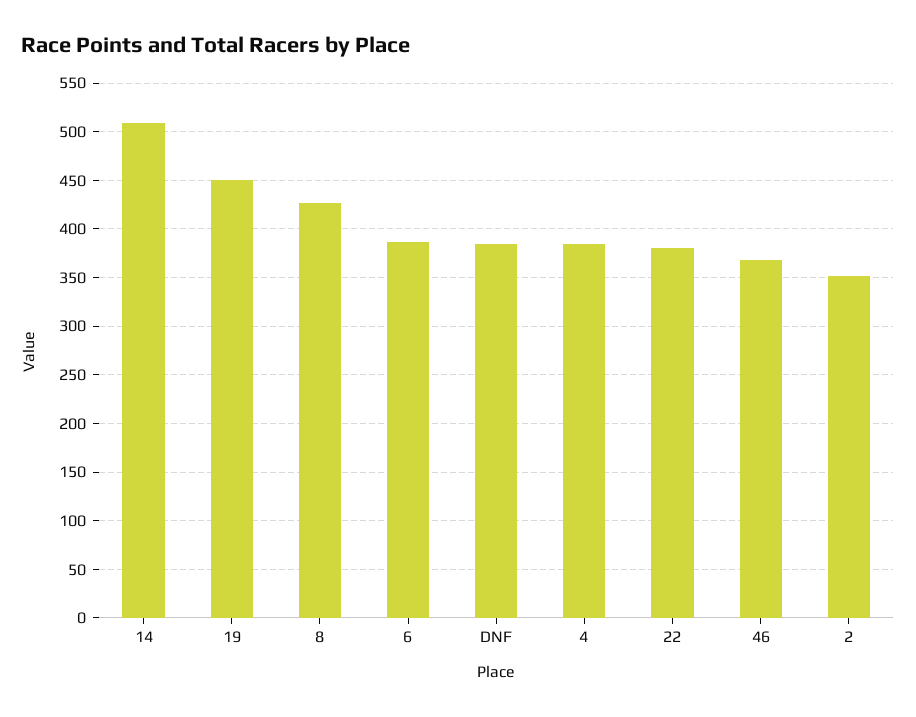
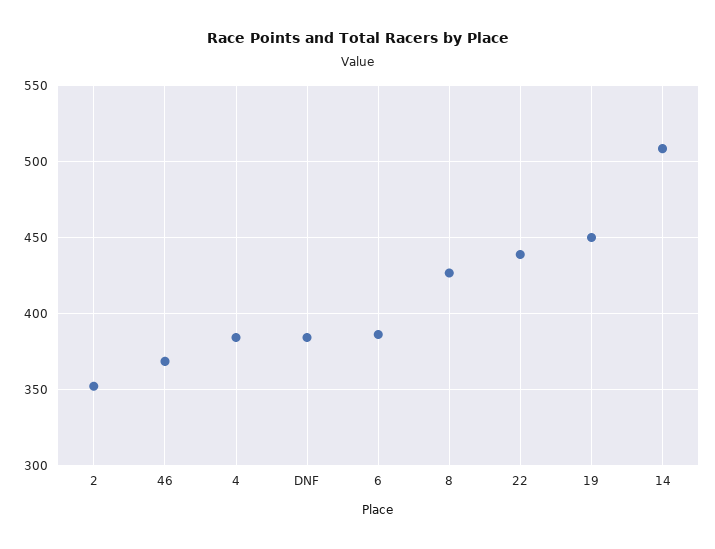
22: 380 -> 440

